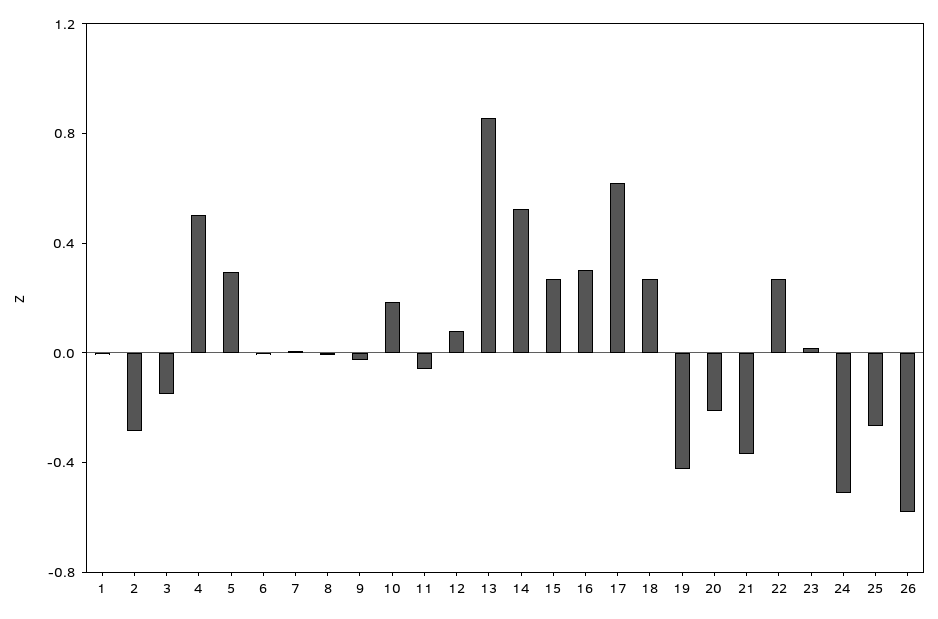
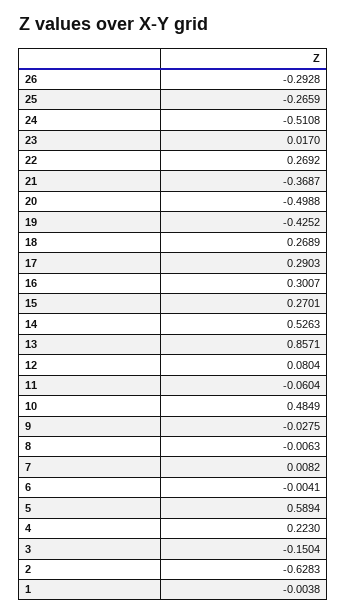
2: -0.3 -> -0.6283
4: 0.5 -> 0.223
5: 0.3 -> 0.5894
10: 0.2 -> 0.4849
17: 0.6 -> 0.2903
20: -0.2 -> -0.4988
26: -0.6 -> -0.2928

